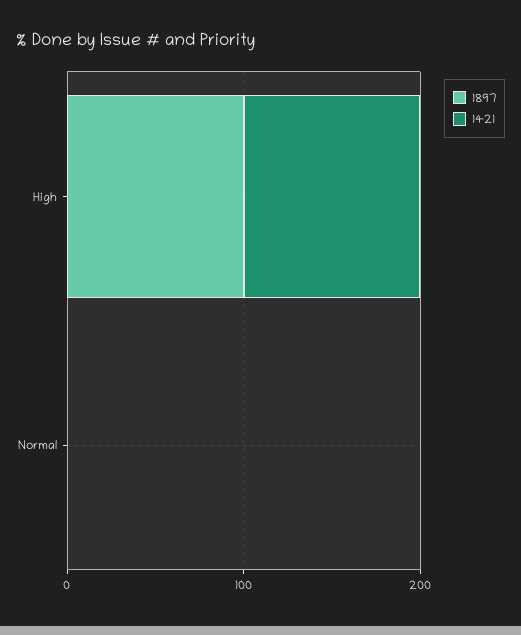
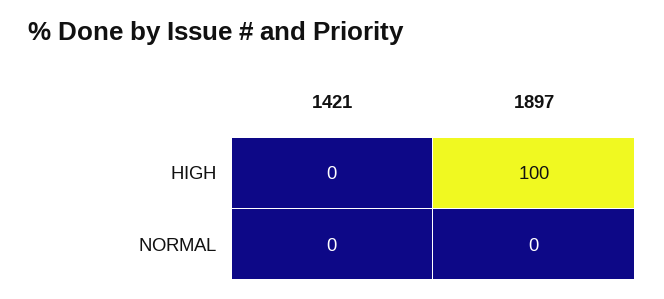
1421, High: 100 -> 0

